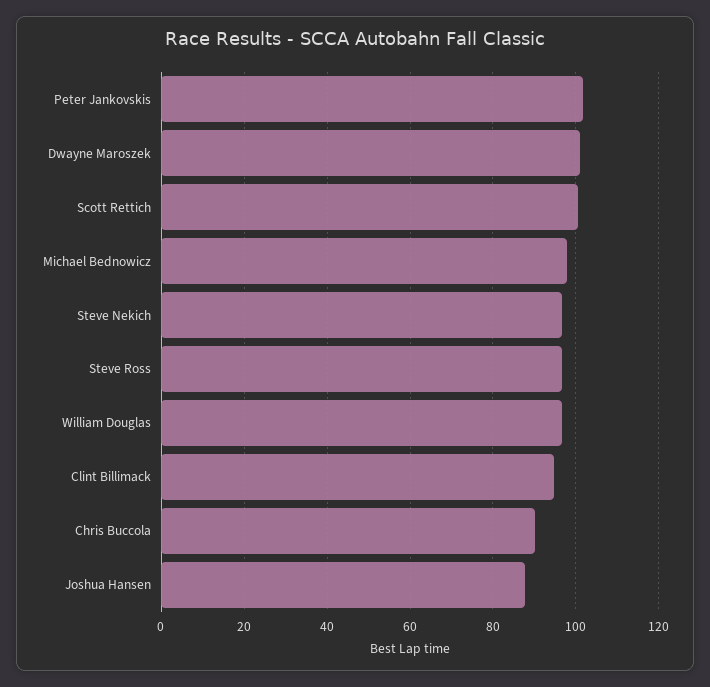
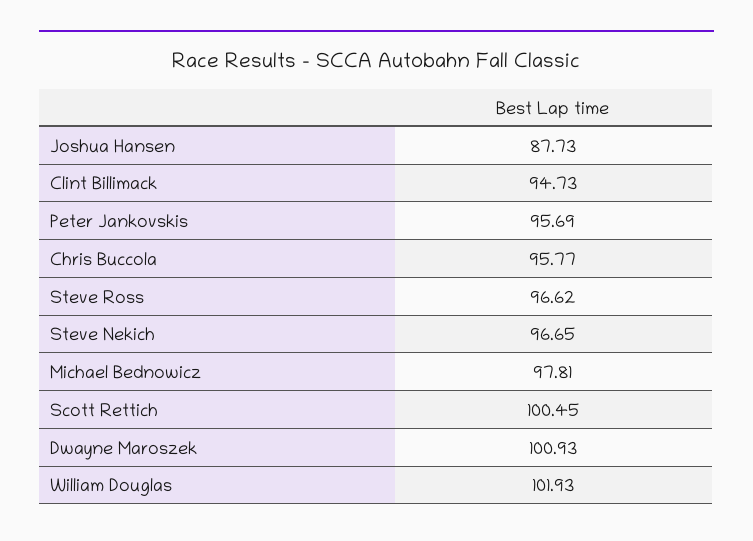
Peter Jankovskis: 102 -> 95.69
William Douglas: 96 -> 101.93
Chris Buccola: 90 -> 95.77

